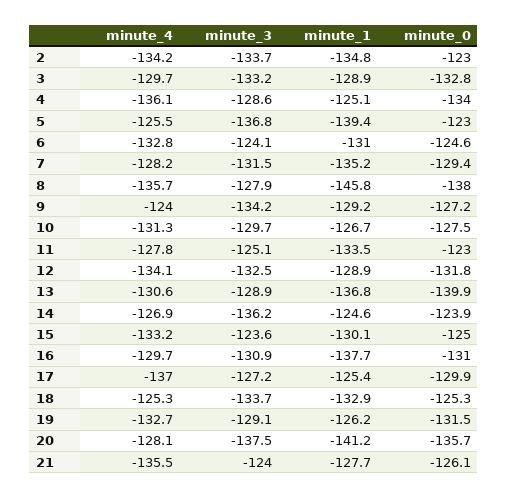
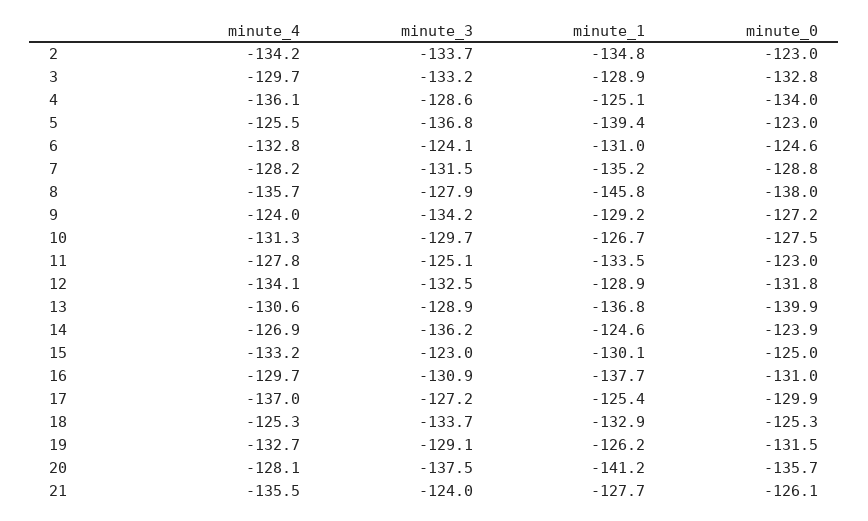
minute_0, 7: -129.4 -> -128.8
minute_3, 15: -123.6 -> -123

